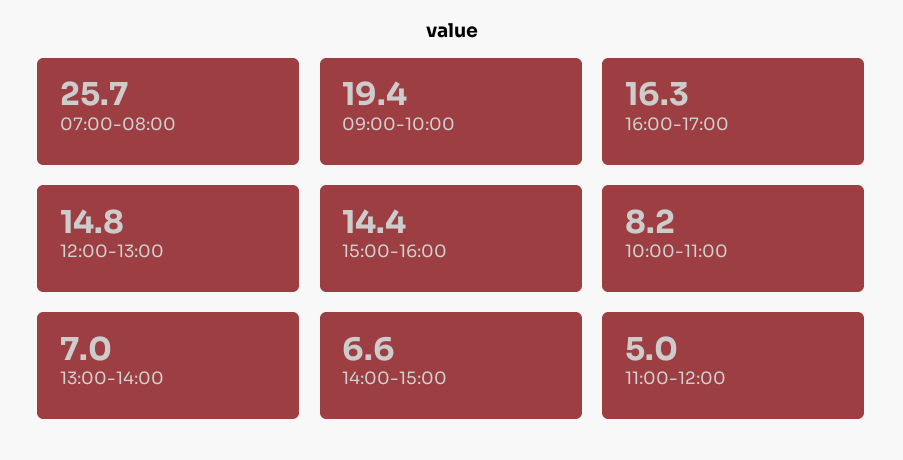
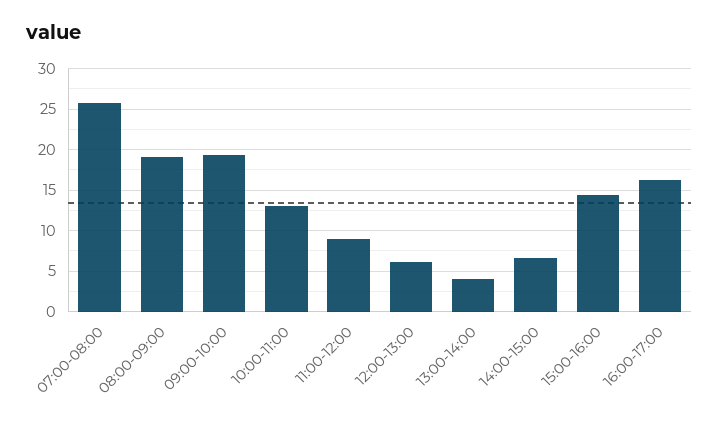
12:00-13:00: 14.8 -> 6
10:00-11:00: 8.2 -> 13
13:00-14:00: 7 -> 4
11:00-12:00: 5 -> 9
08:00-09:00: none -> 19

